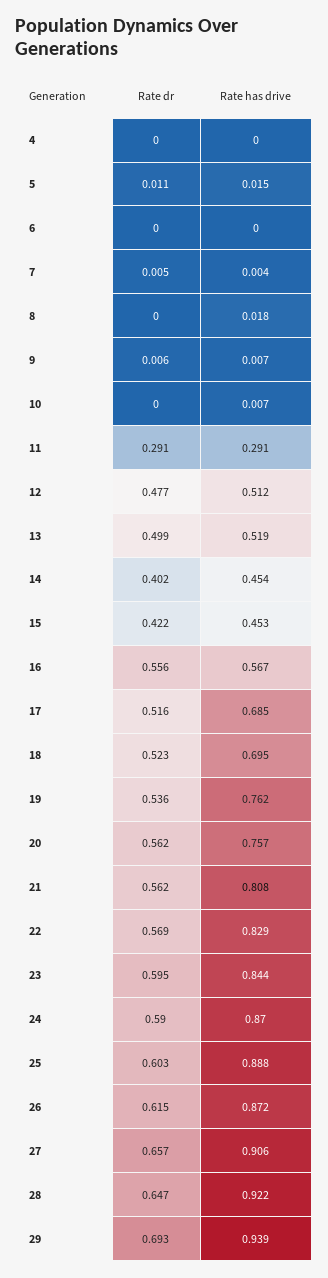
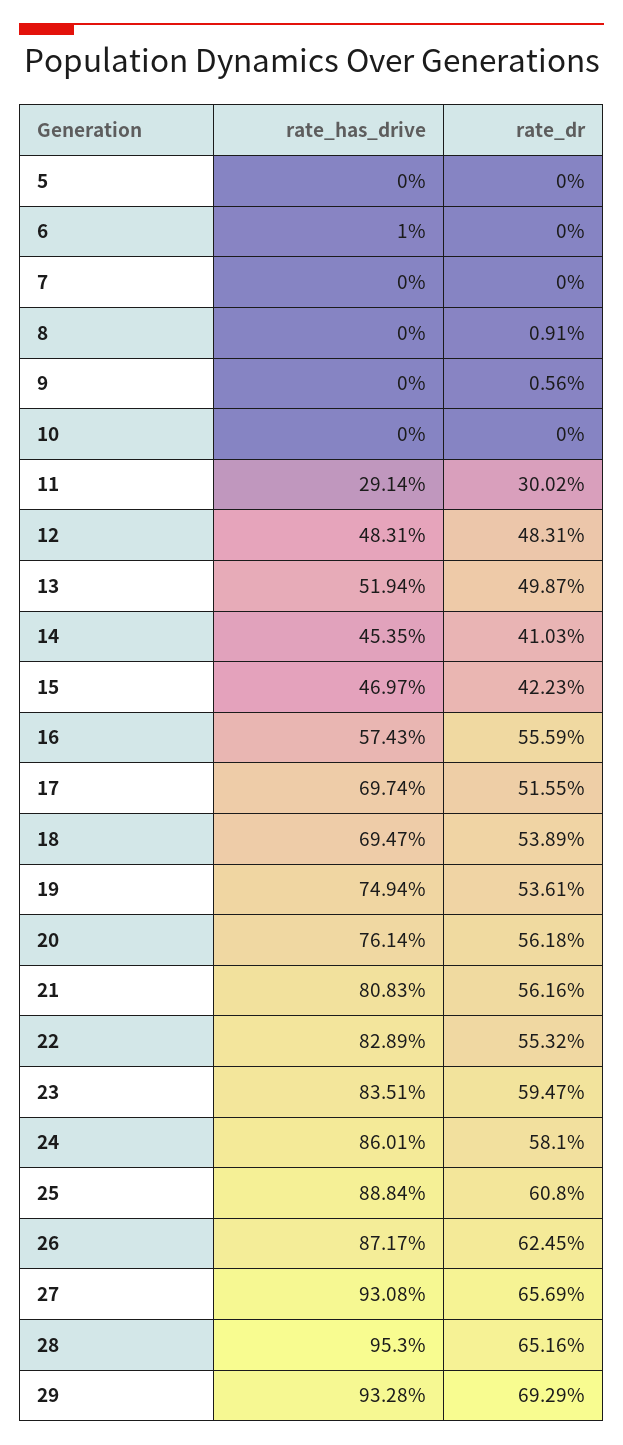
Rate dr, 4: 0 -> none
Rate has drive, 4: 0 -> none
Rate dr, 5: 0.011 -> 0
Rate has drive, 5: 0.015 -> 0
Rate has drive, 6: 0 -> 0.01
Rate dr, 7: 0.005 -> 0
Rate has drive, 7: 0.004 -> 0
Rate dr, 8: 0 -> 0.0091
Rate has drive, 8: 0.018 -> 0
Rate has drive, 9: 0.007 -> 0
Rate has drive, 10: 0.007 -> 0
Rate dr, 11: 0.291 -> 0.3002
Rate dr, 12: 0.477 -> 0.4831
Rate has drive, 12: 0.512 -> 0.4831
Rate dr, 14: 0.402 -> 0.4103
Rate has drive, 15: 0.453 -> 0.4697
Rate has drive, 16: 0.567 -> 0.5743
Rate has drive, 17: 0.685 -> 0.6974
Rate dr, 18: 0.523 -> 0.5389
Rate has drive, 19: 0.762 -> 0.7494
Rate has drive, 20: 0.757 -> 0.7614
Rate dr, 22: 0.569 -> 0.5532
Rate has drive, 23: 0.844 -> 0.8351
Rate dr, 24: 0.59 -> 0.581
Rate has drive, 24: 0.87 -> 0.8601
Rate dr, 25: 0.603 -> 0.608
Rate dr, 26: 0.615 -> 0.6245
Rate has drive, 27: 0.906 -> 0.9308
Rate dr, 28: 0.647 -> 0.6516
Rate has drive, 28: 0.922 -> 0.953
Rate has drive, 29: 0.939 -> 0.9328

